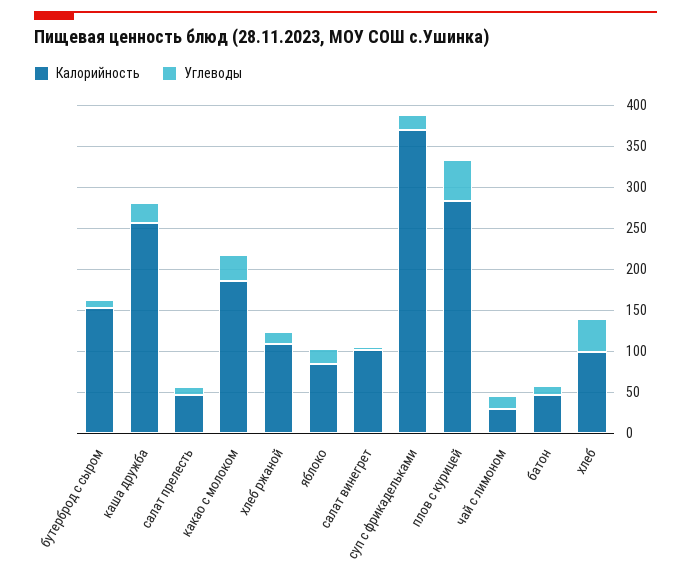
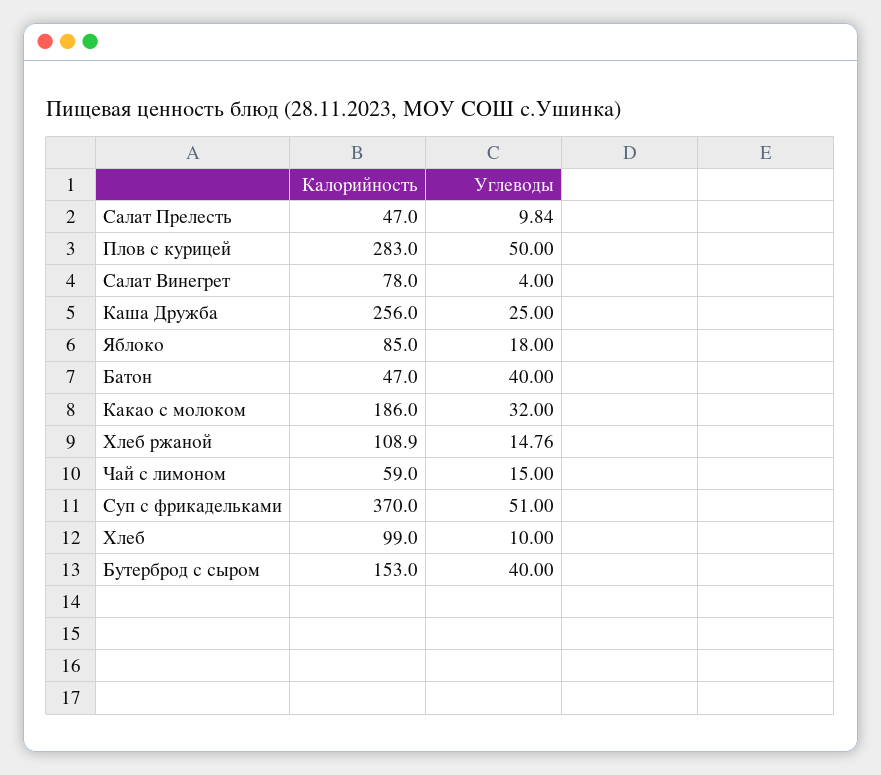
Углеводы, бутерброд с сыром: 10 -> 40
Калорийность, салат винегрет: 100 -> 78
Углеводы, суп с фрикадельками: 20 -> 51
Калорийность, чай с лимоном: 30 -> 59
Углеводы, батон: 10 -> 40
Углеводы, хлеб: 40 -> 10

